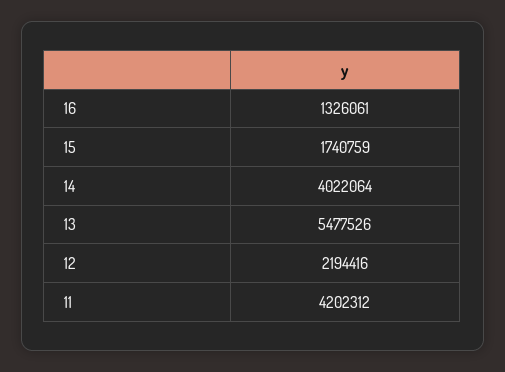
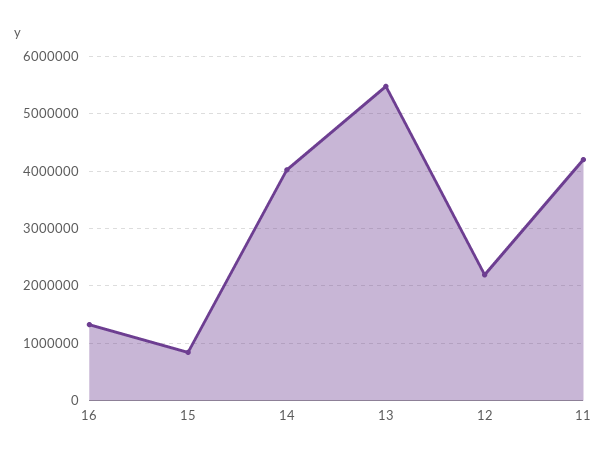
15: 1740759 -> 800000

